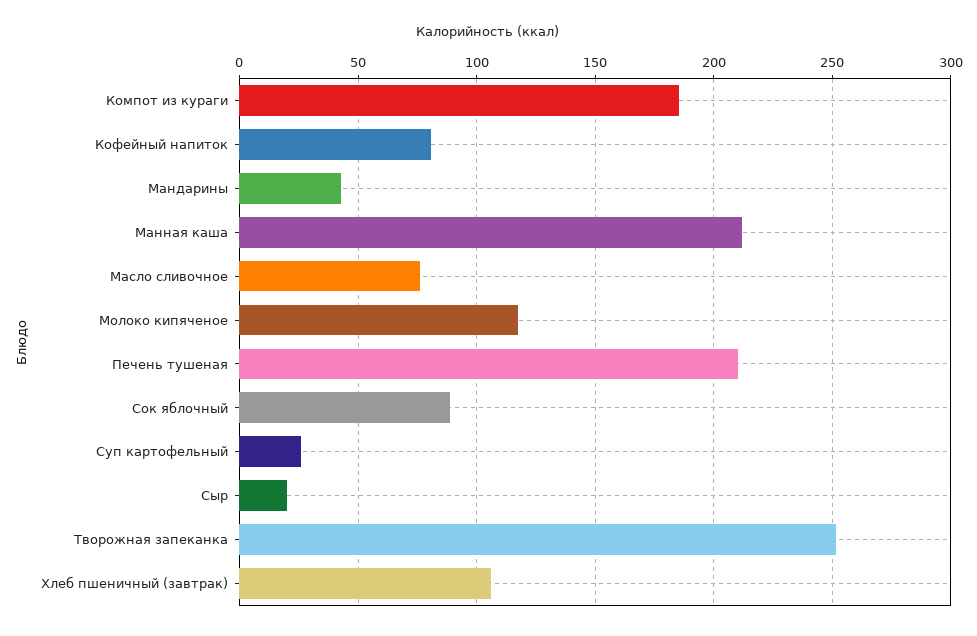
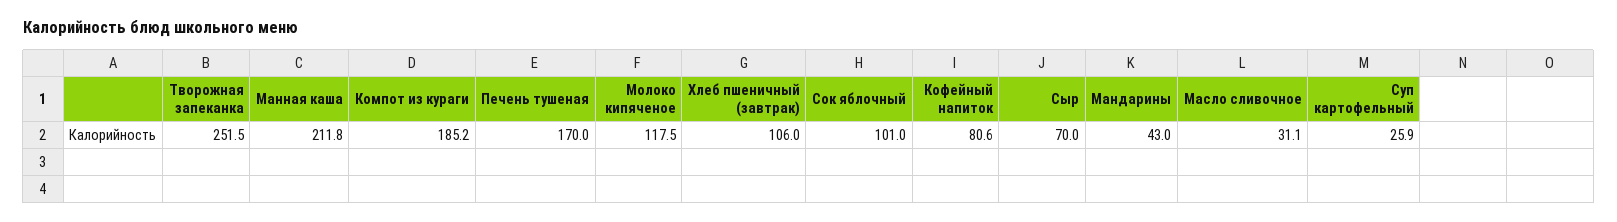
Масло сливочное: 75 -> 31.1
Печень тушеная: 210 -> 170
Сок яблочный: 90 -> 101
Сыр: 20 -> 70

